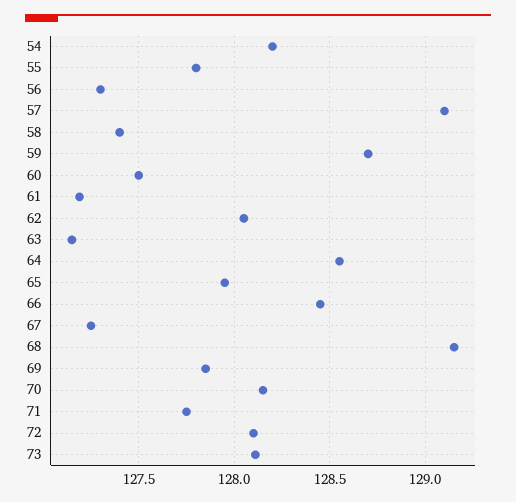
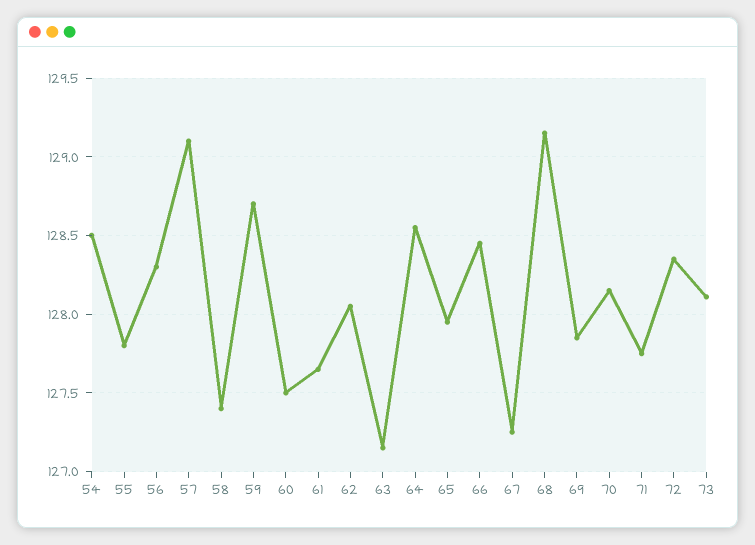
54: 128.2 -> 128.5
56: 127.3 -> 128.3
61: 127.2 -> 127.65
72: 128.1 -> 128.35

